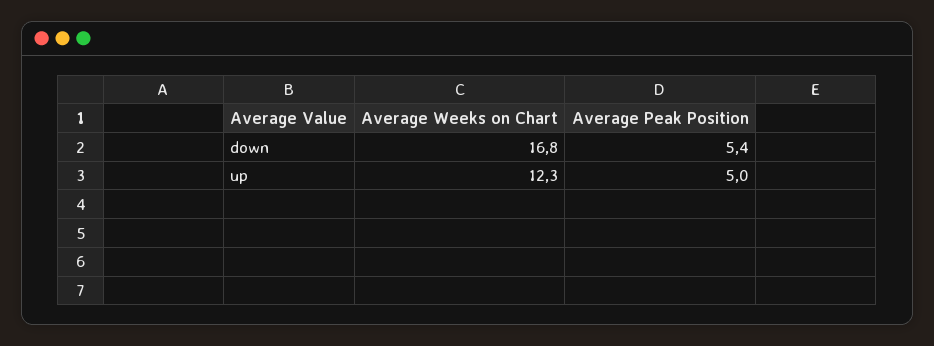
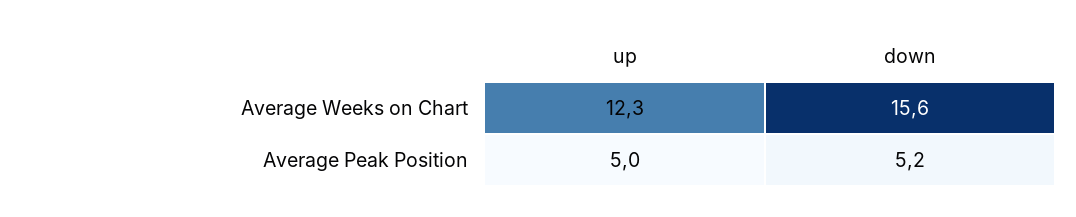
Average Weeks on Chart, down: 16.8 -> 15.6
Average Peak Position, down: 5.4 -> 5.2

